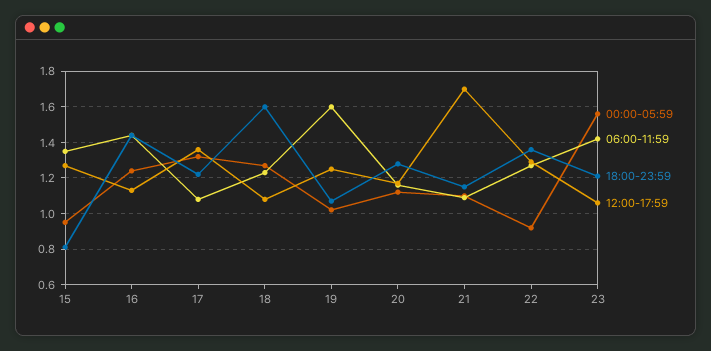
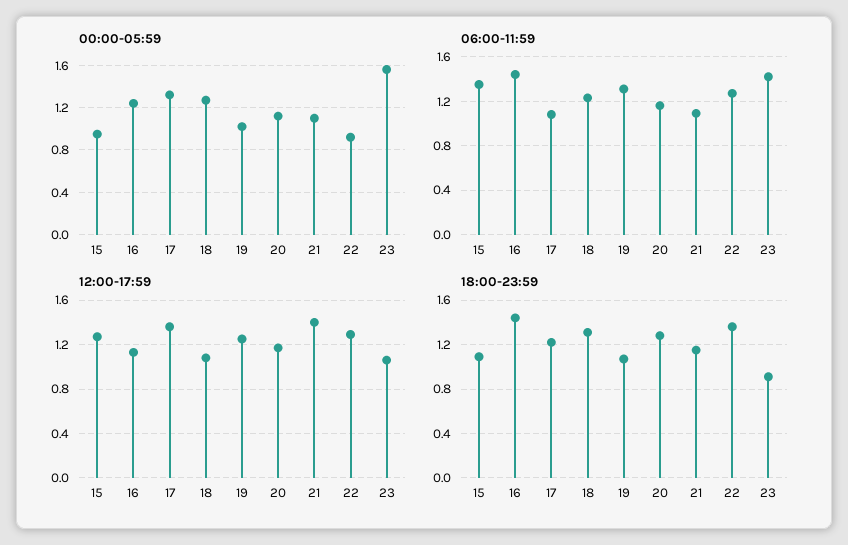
18:00-23:59, 15: 0.8 -> 1.1
18:00-23:59, 18: 1.6 -> 1.3
06:00-11:59, 19: 1.6 -> 1.3
12:00-17:59, 21: 1.7 -> 1.4
18:00-23:59, 23: 1.2 -> 0.9

